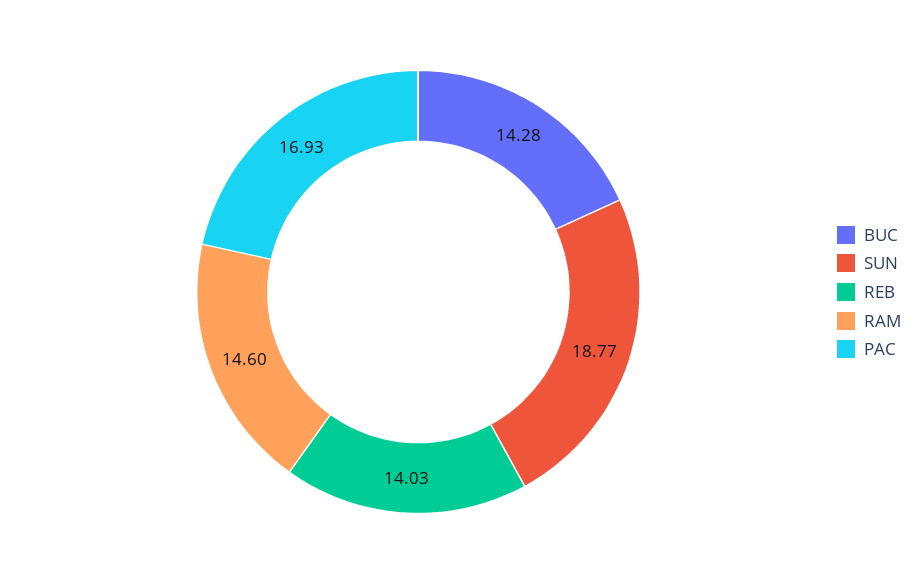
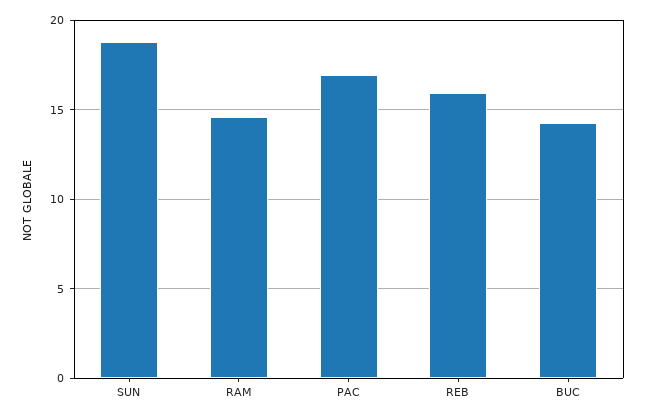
REB: 14.03 -> 16

